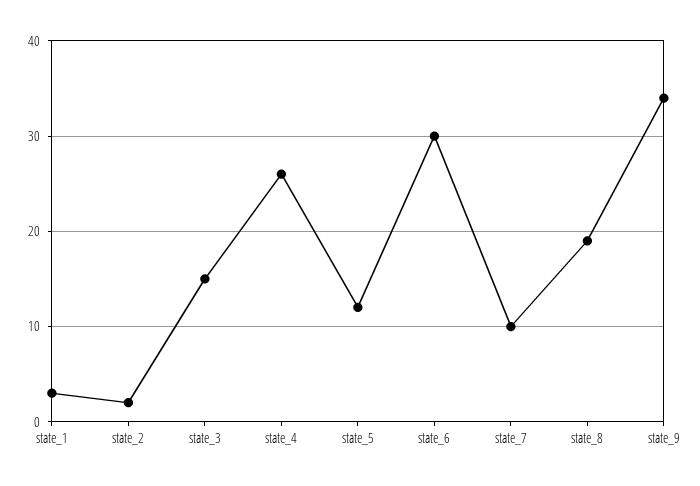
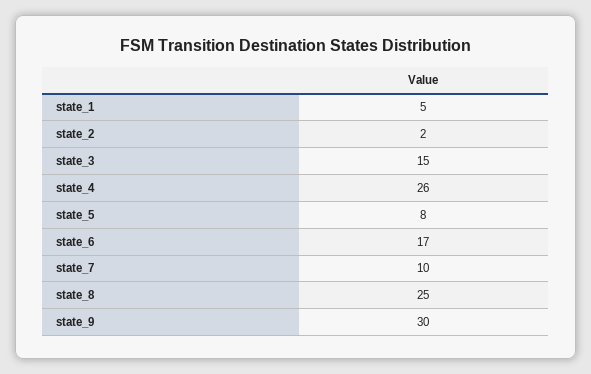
state_1: 3 -> 5
state_5: 12 -> 8
state_6: 30 -> 17
state_8: 19 -> 25
state_9: 34 -> 30

